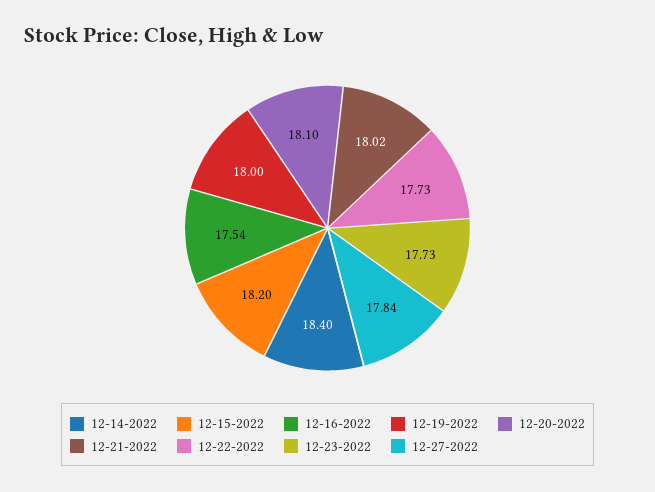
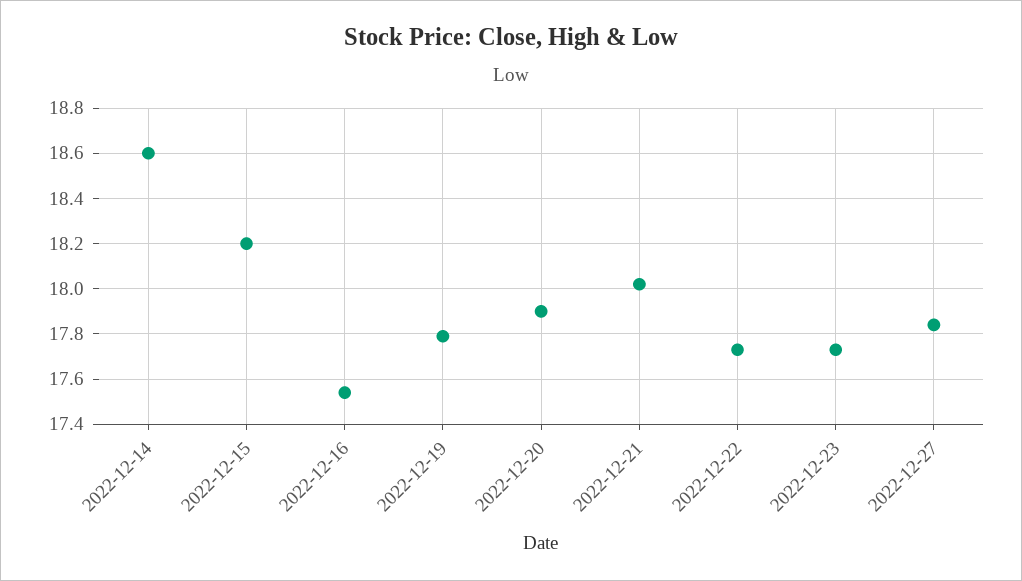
12-14-2022: 18.4 -> 18.6
12-19-2022: 18 -> 17.8
12-20-2022: 18.1 -> 17.9

